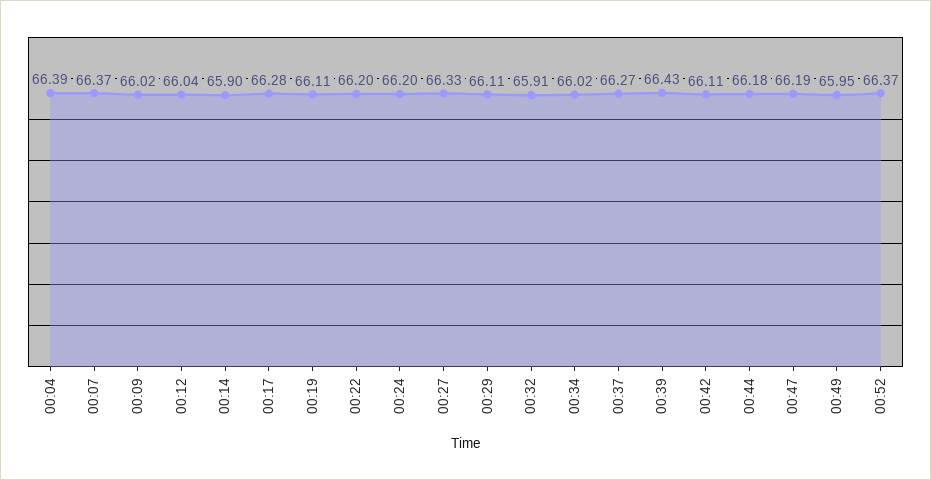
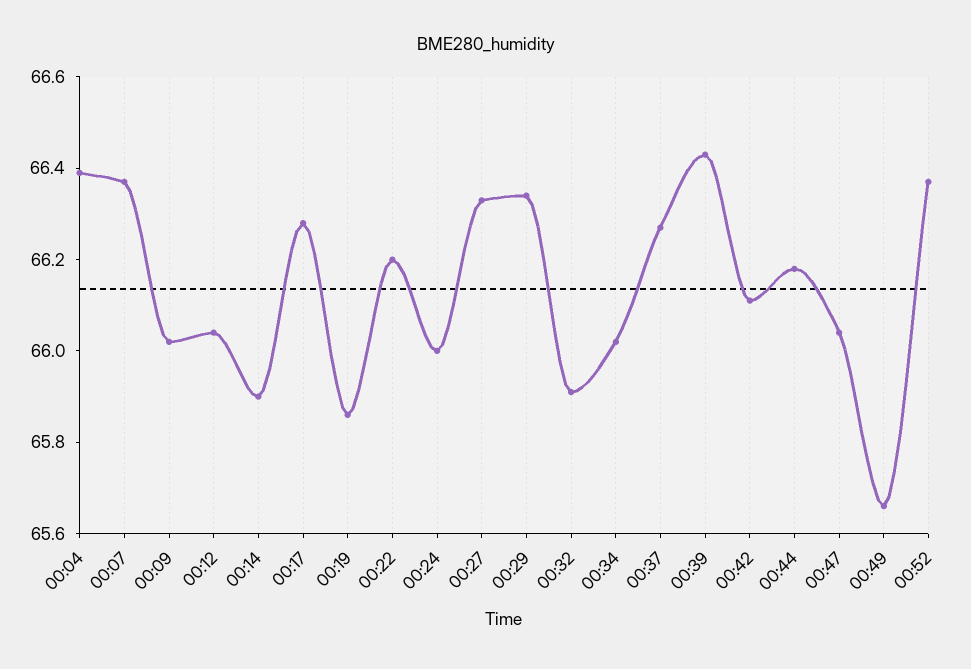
00:19: 66.11 -> 65.85
00:24: 66.2 -> 66
00:29: 66.11 -> 66.35
00:47: 66.19 -> 66.05
00:49: 65.95 -> 65.65

